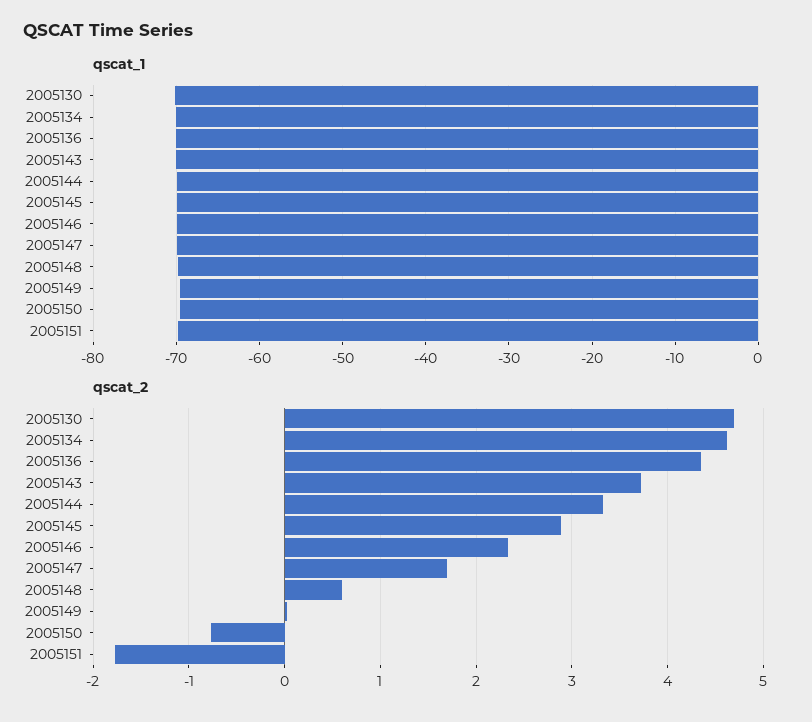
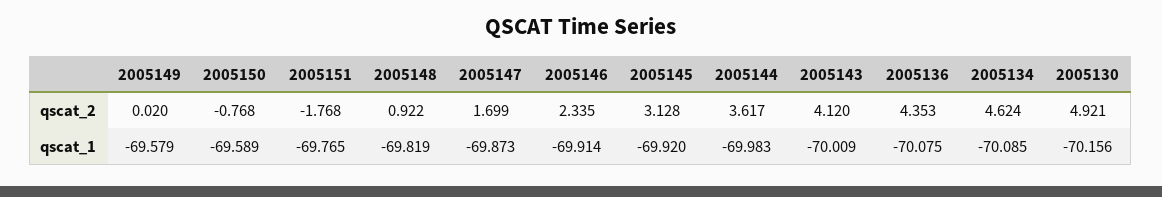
qscat_2, 2005130: 4.7 -> 4.921
qscat_2, 2005143: 3.7 -> 4.12
qscat_2, 2005144: 3.3 -> 3.617
qscat_2, 2005145: 2.9 -> 3.128
qscat_2, 2005148: 0.6 -> 0.922

